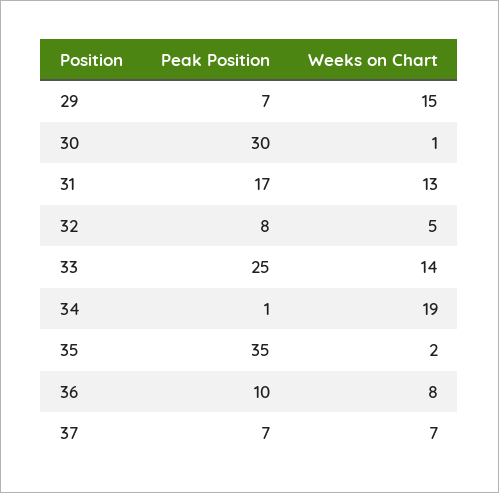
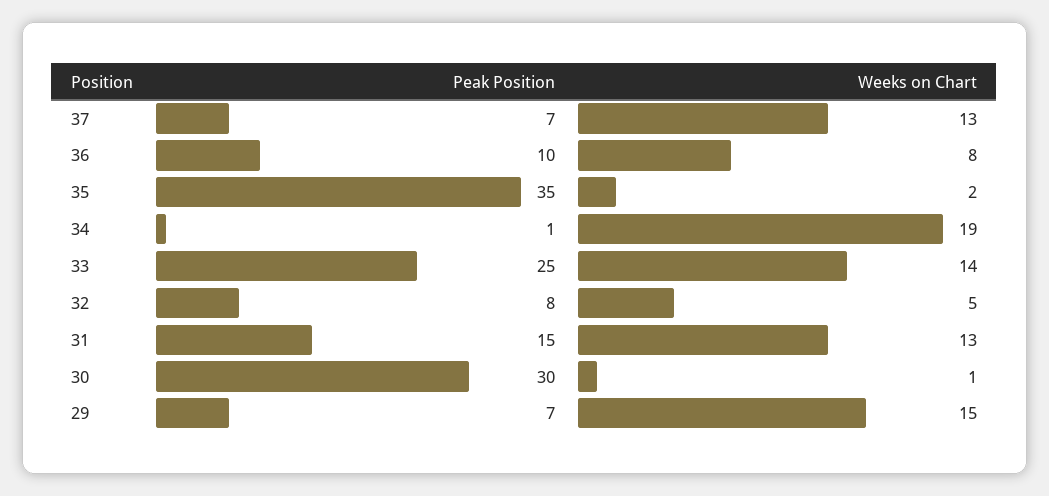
Peak Position, 31: 17 -> 15
Weeks on Chart, 37: 7 -> 13

